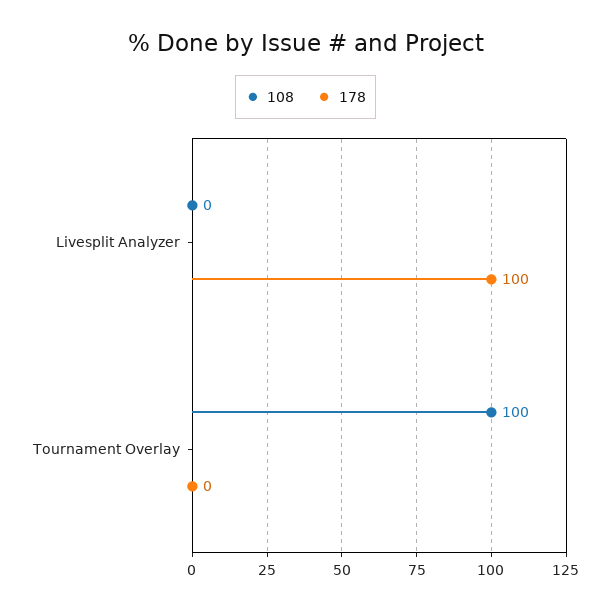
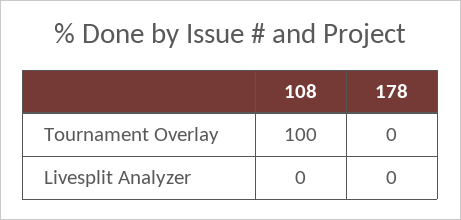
178, Livesplit Analyzer: 100 -> 0

